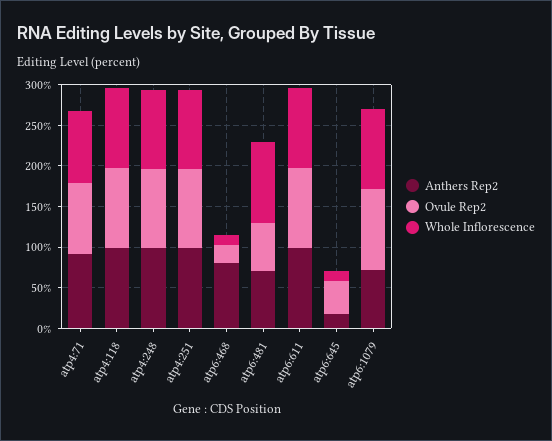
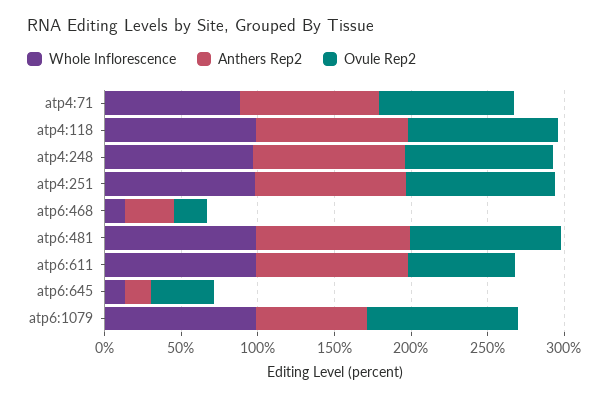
Anthers Rep2, atp6:468: 80 -> 30
Anthers Rep2, atp6:481: 70 -> 100
Ovule Rep2, atp6:481: 60 -> 100
Ovule Rep2, atp6:611: 100 -> 70

